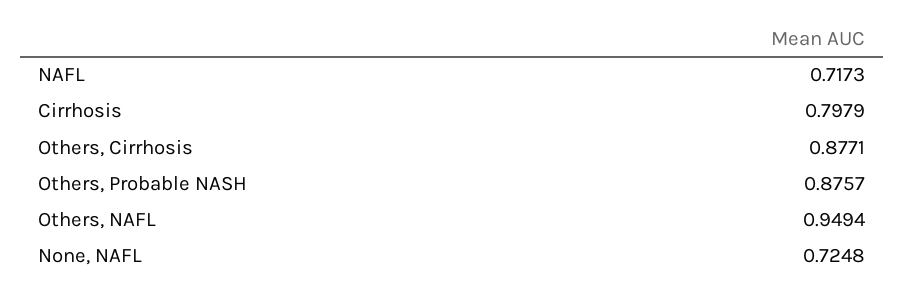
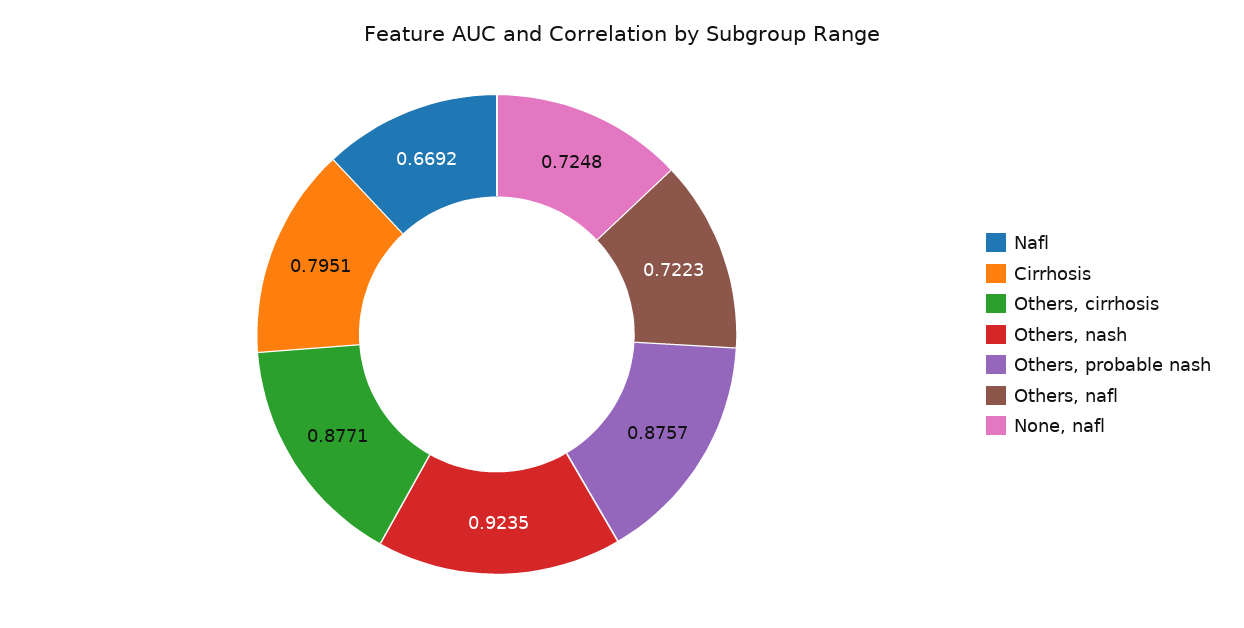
NAFL: 0.7173 -> 0.6692
Cirrhosis: 0.7979 -> 0.7951
Others, NAFL: 0.9494 -> 0.7223
Others, nash: none -> 0.9235

